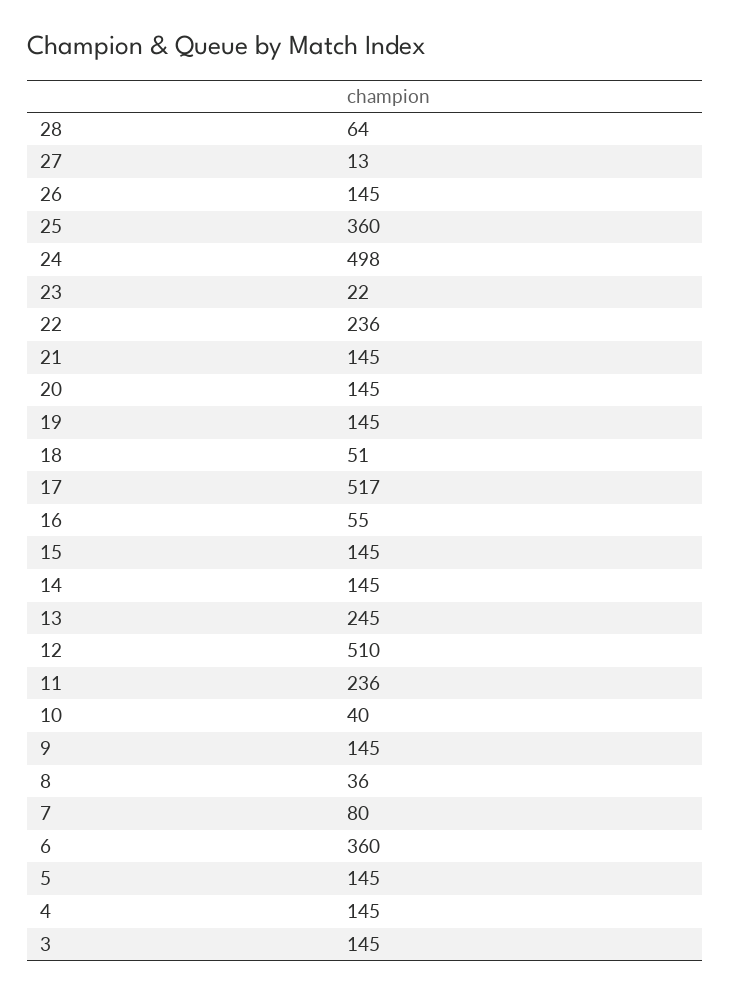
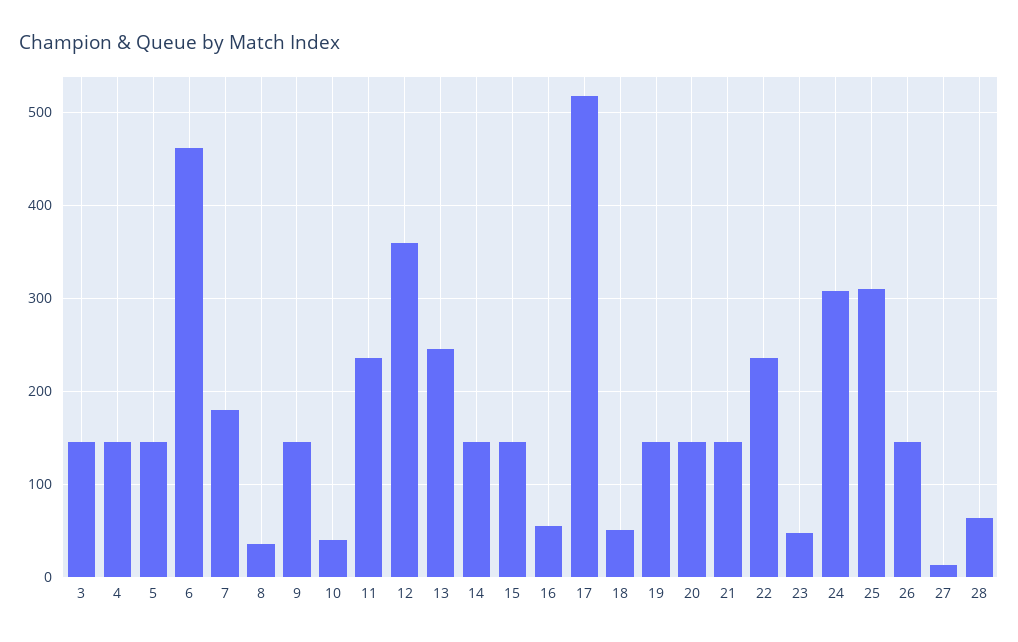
25: 360 -> 310
24: 498 -> 310
23: 22 -> 50
12: 510 -> 360
7: 80 -> 180
6: 360 -> 460

